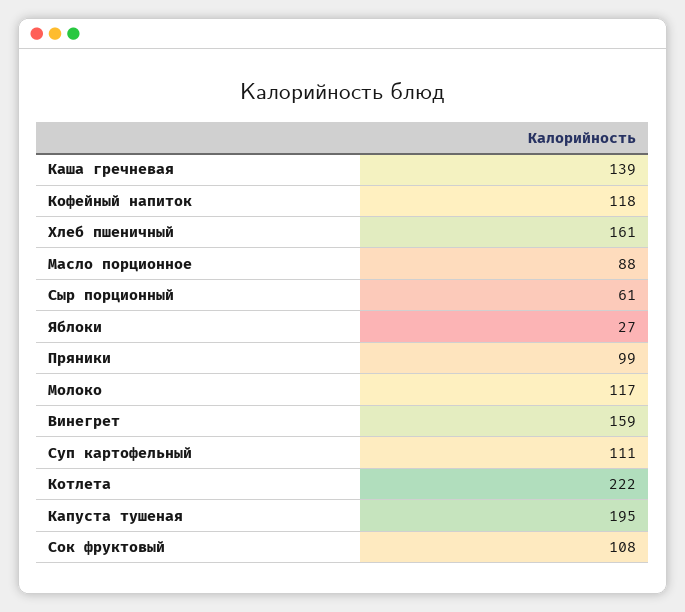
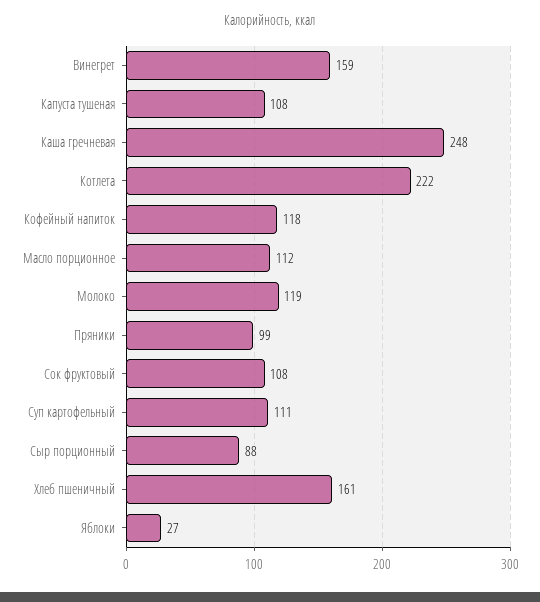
Каша гречневая: 139 -> 248
Масло порционное: 88 -> 112
Сыр порционный: 61 -> 88
Молоко: 117 -> 119
Капуста тушеная: 195 -> 108

